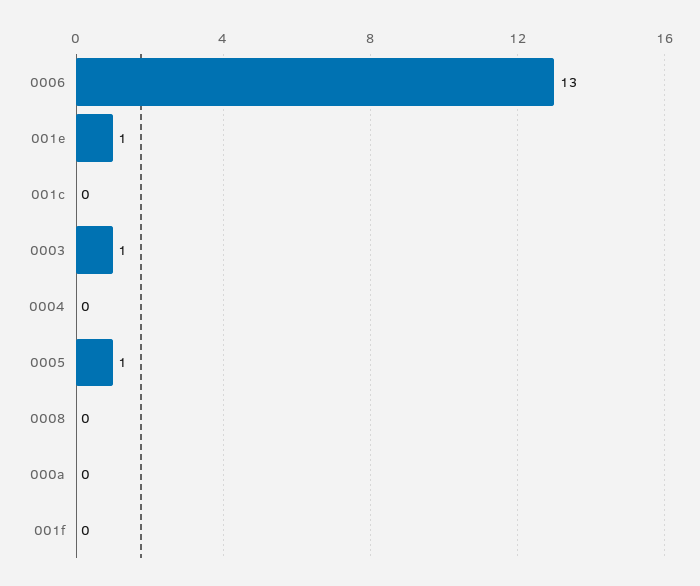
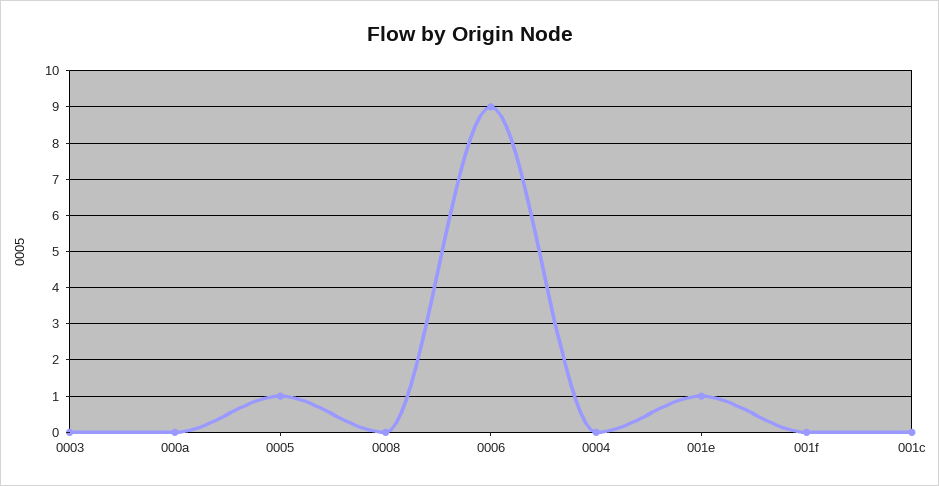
0006: 13 -> 9
0003: 1 -> 0

